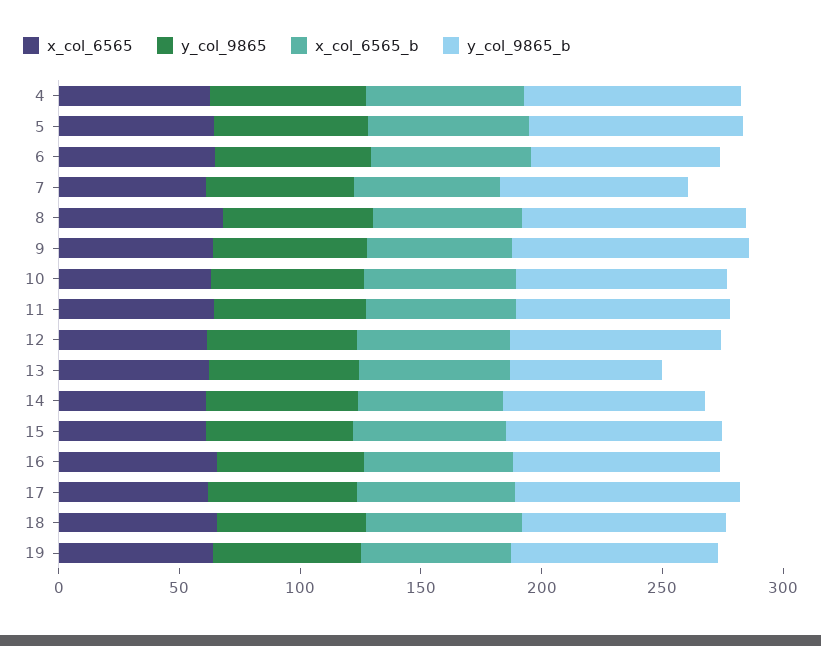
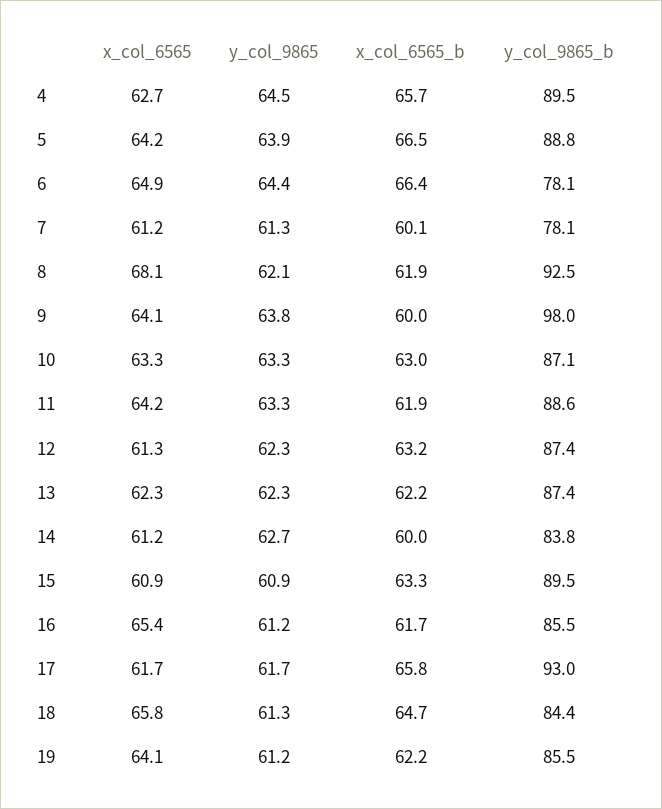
y_col_9865_b, 13: 60 -> 87.4

